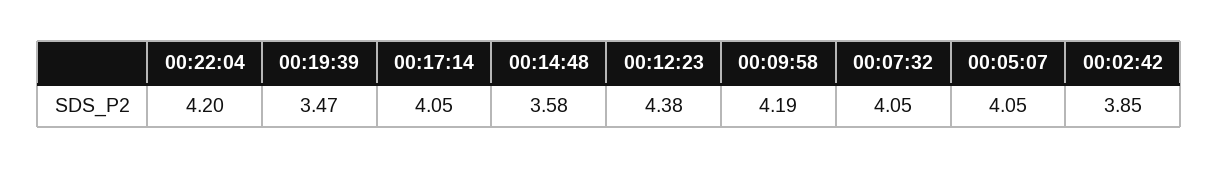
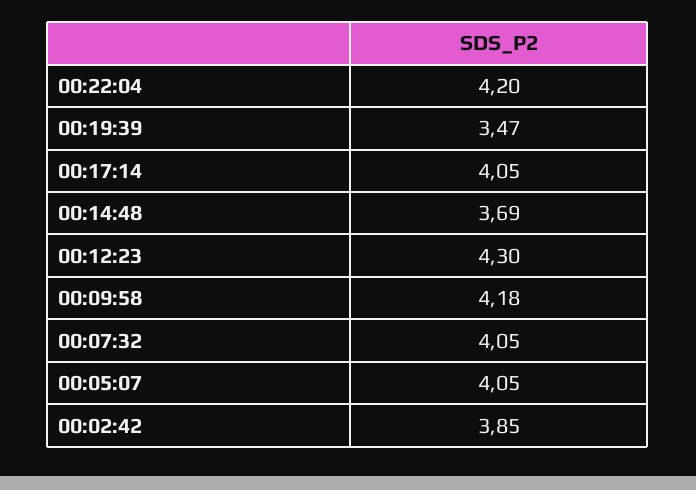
00:14:48: 3.58 -> 3.69
00:12:23: 4.38 -> 4.3
00:09:58: 4.19 -> 4.18

